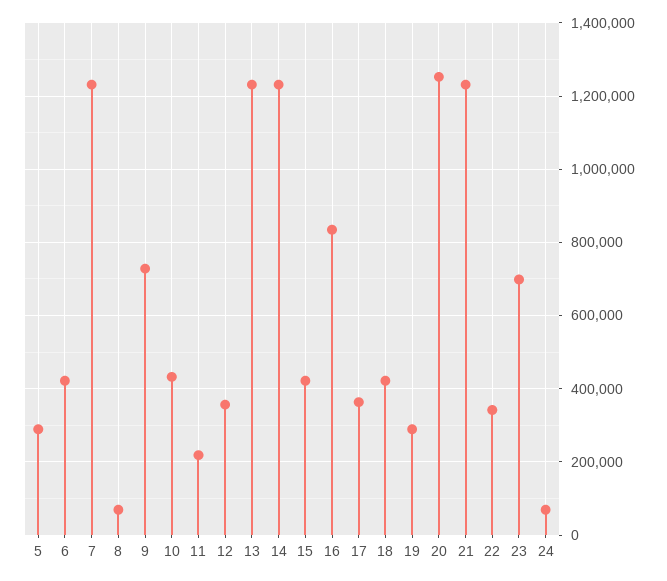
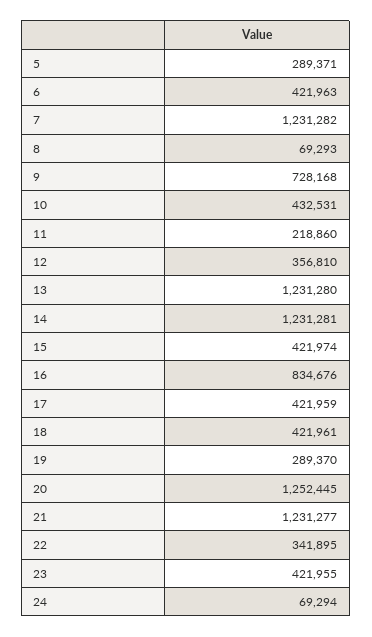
17: 360000 -> 421959
23: 700000 -> 421955

